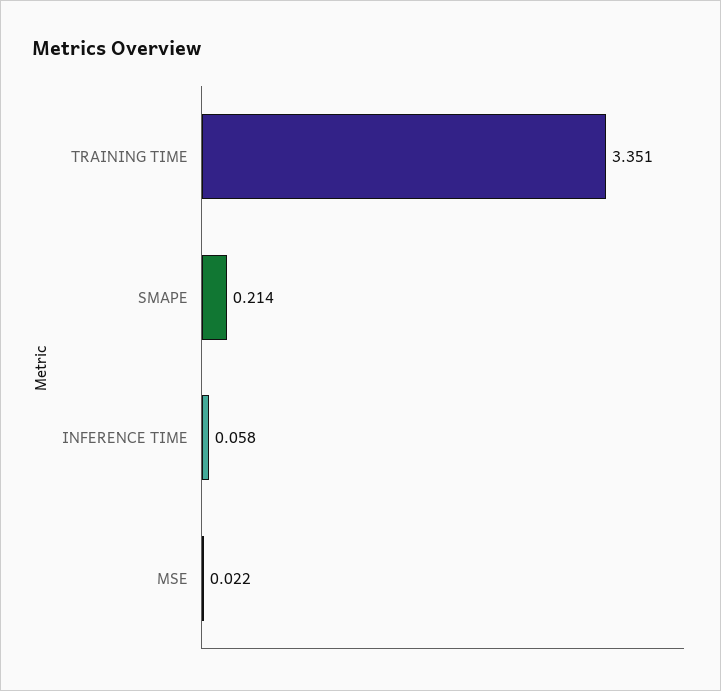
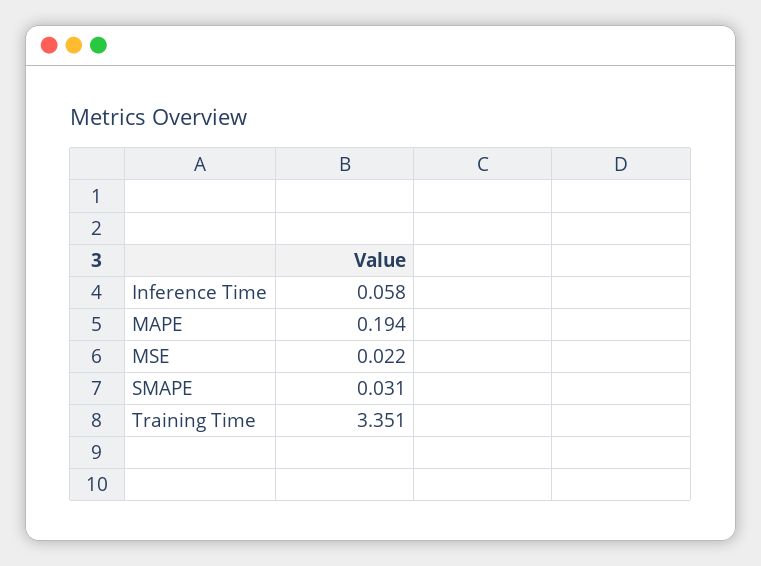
SMAPE: 0.214 -> 0.031
MAPE: none -> 0.194

